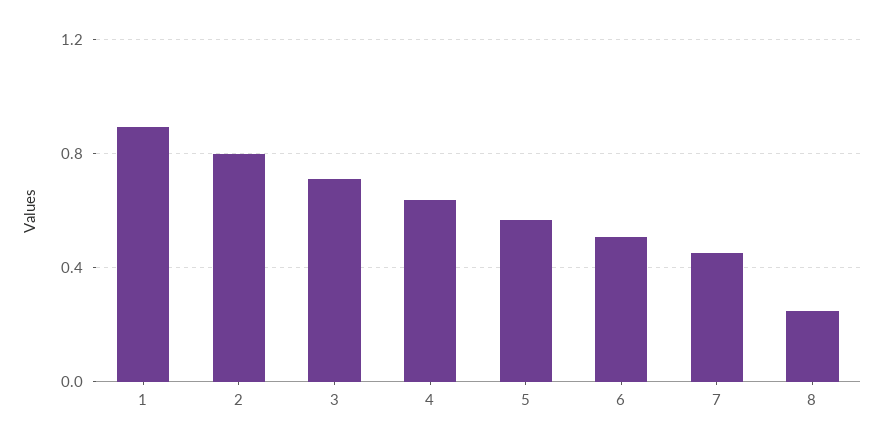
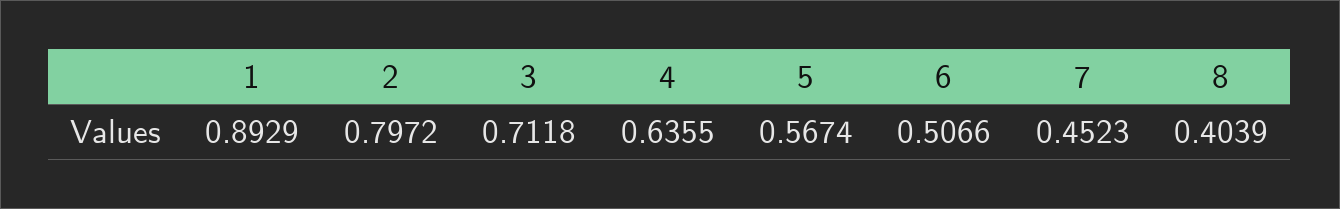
8: 0.25 -> 0.4039

